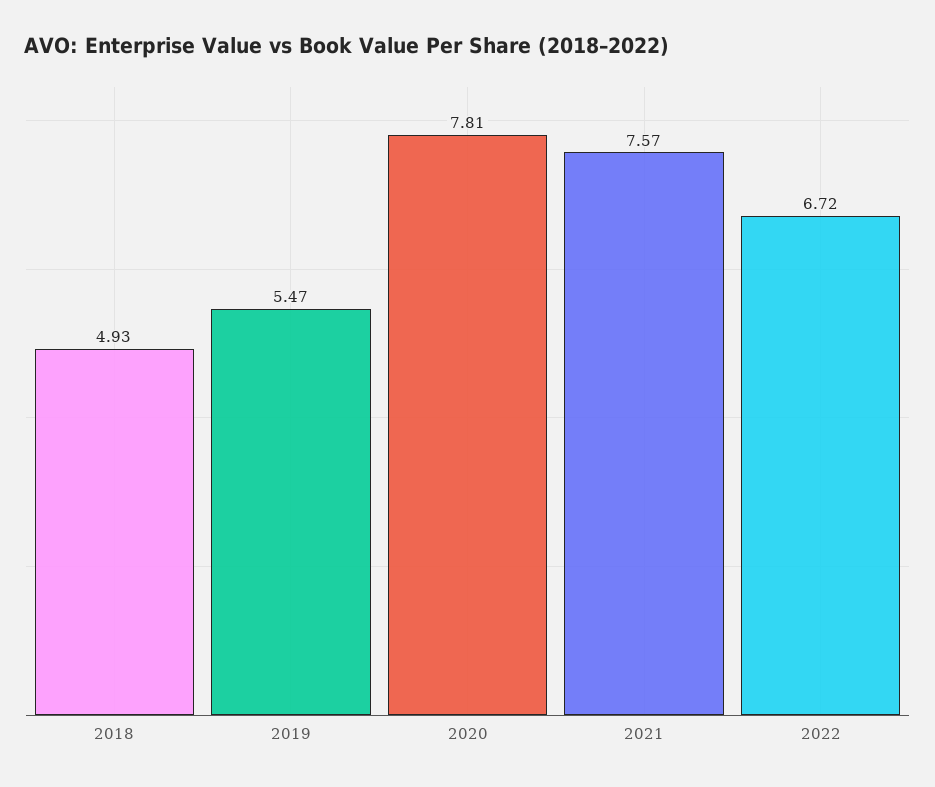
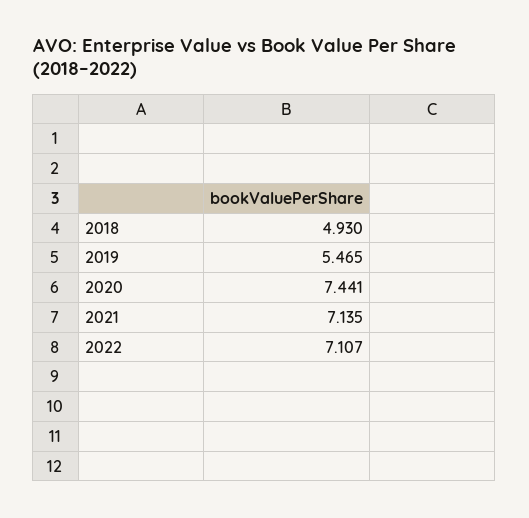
2020: 7.81 -> 7.441
2021: 7.57 -> 7.135
2022: 6.72 -> 7.107

